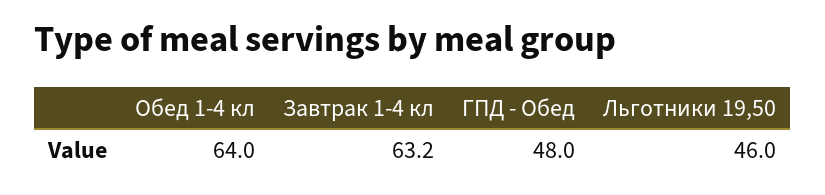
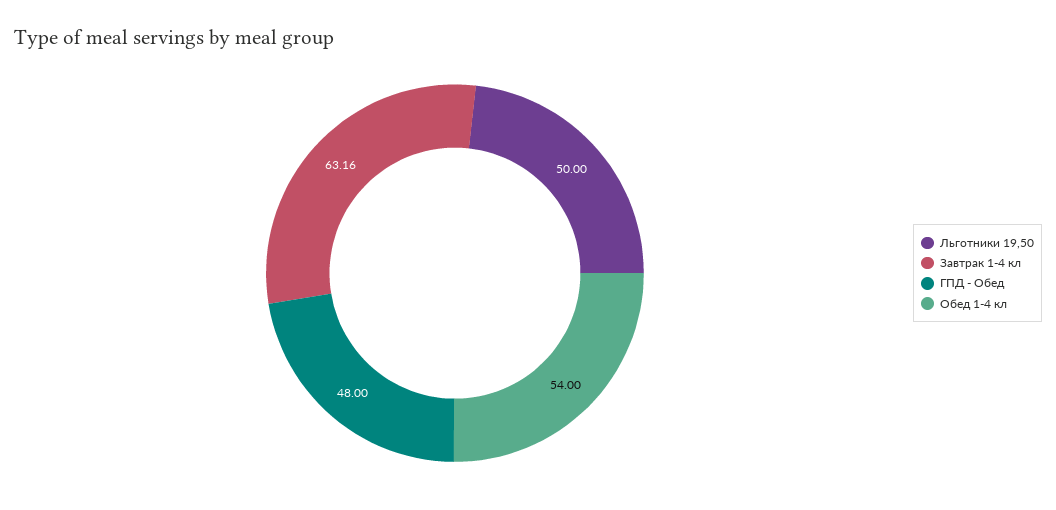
Обед 1-4 кл: 64 -> 54
Льготники 19,50: 46 -> 50

